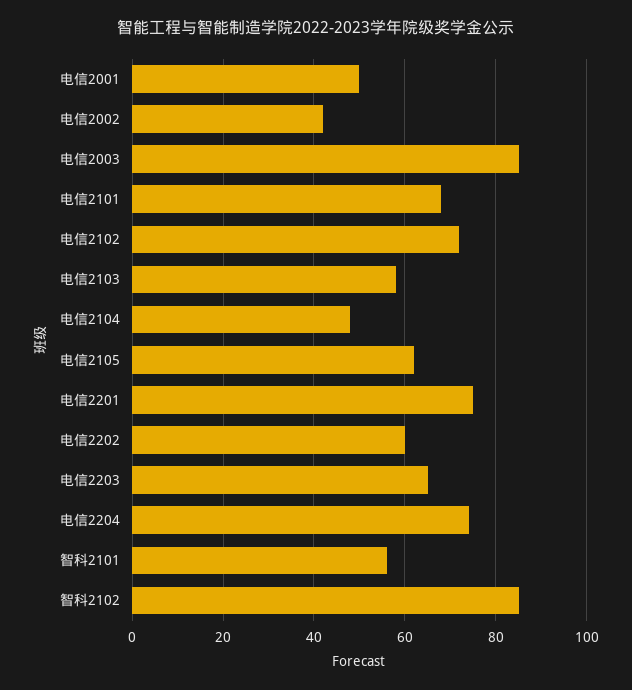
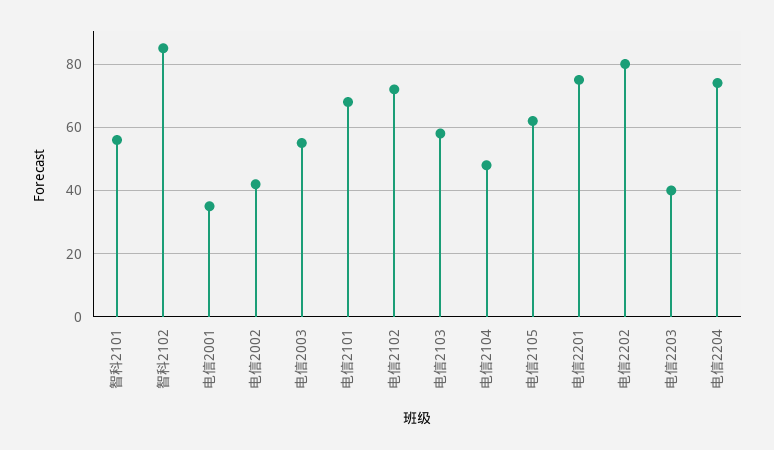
电信2001: 50 -> 35
电信2003: 85 -> 55
电信2202: 60 -> 80
电信2203: 65 -> 40

